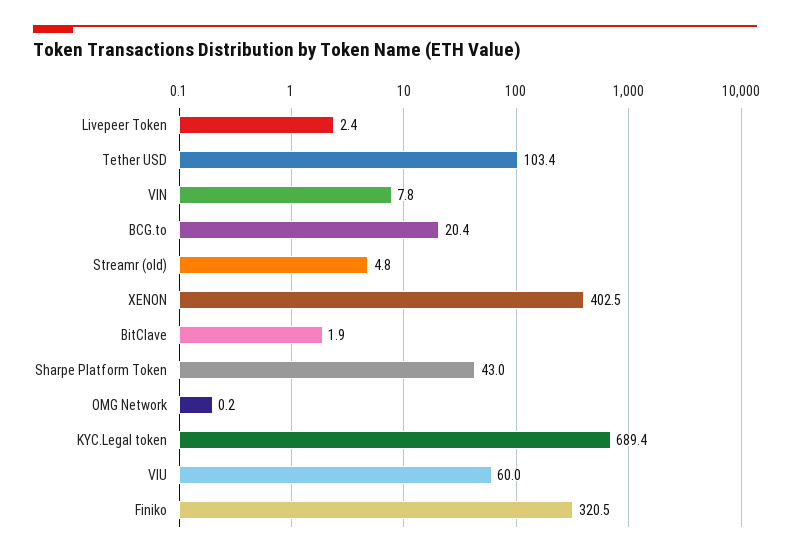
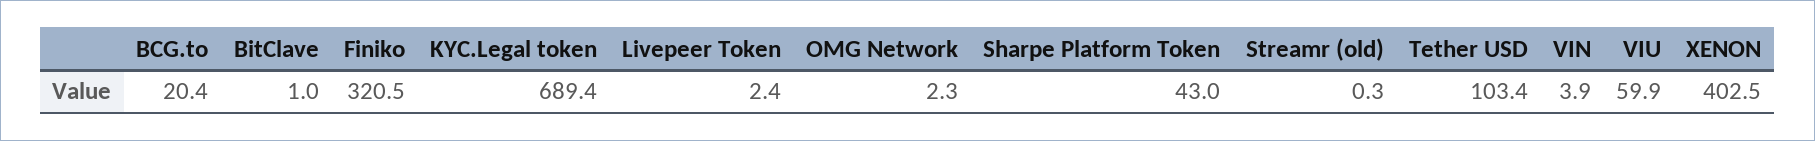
VIN: 7.8 -> 3.9
Streamr (old): 4.8 -> 0.3
BitClave: 1.9 -> 1
OMG Network: 0.2 -> 2.3
VIU: 60 -> 59.9

